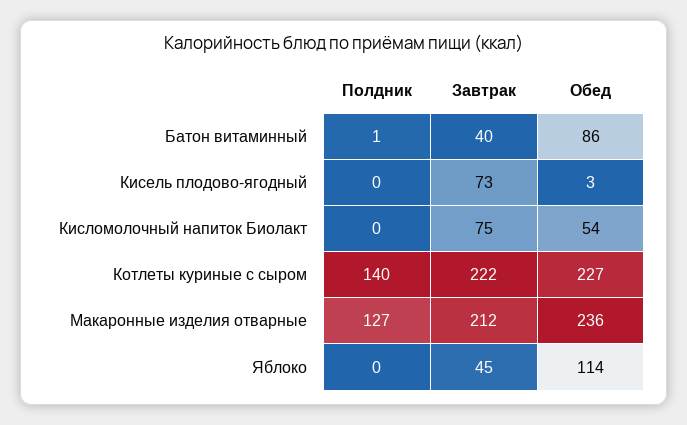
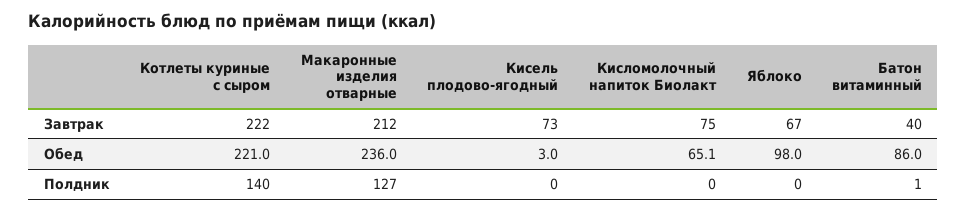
Обед, Кисломолочный напиток Биолакт: 54 -> 65.1
Обед, Котлеты куриные с сыром: 227 -> 221
Завтрак, Яблоко: 45 -> 67
Обед, Яблоко: 114 -> 98

